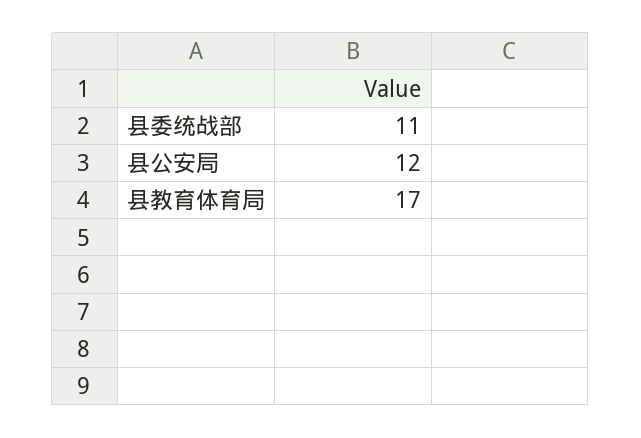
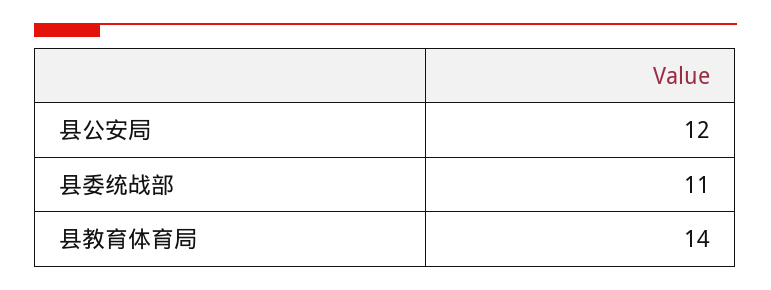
县教育体育局: 17 -> 14

